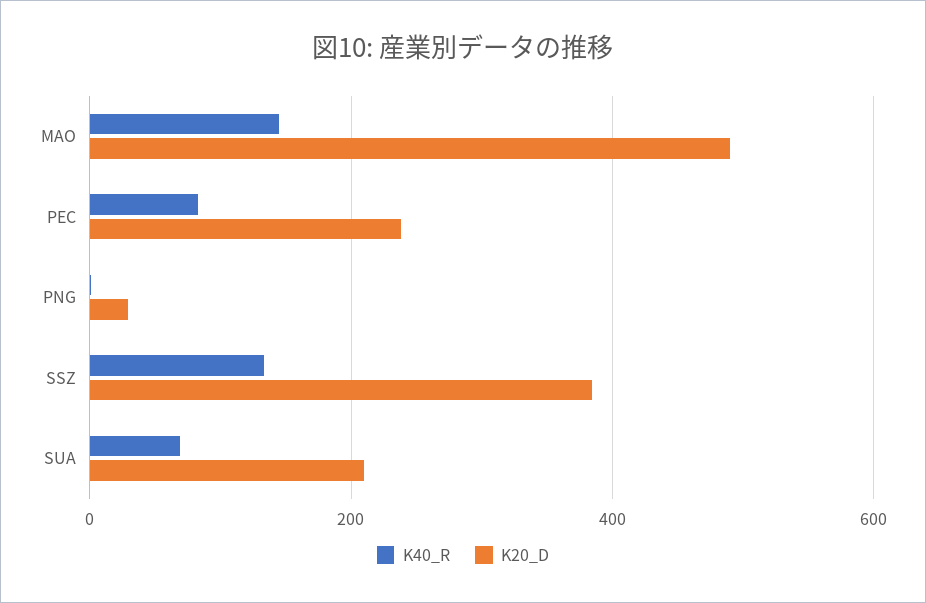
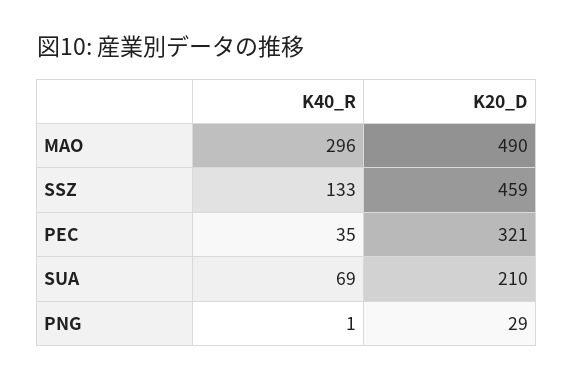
K40_R, MAO: 140 -> 296
K40_R, PEC: 80 -> 35
K20_D, PEC: 240 -> 321
K20_D, SSZ: 380 -> 459

